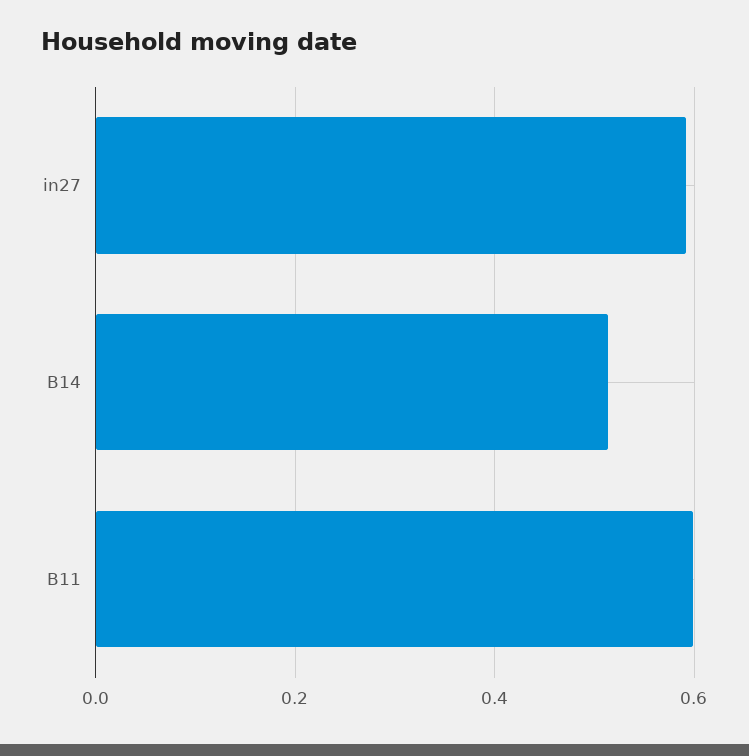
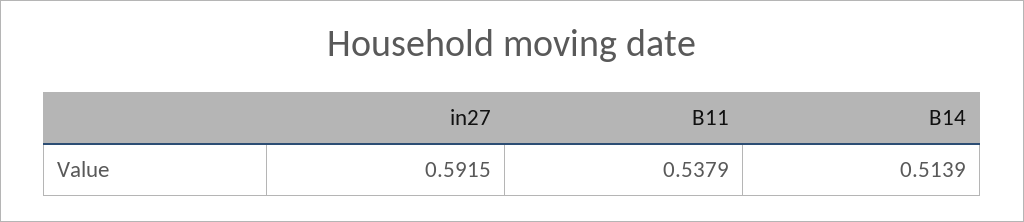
B11: 0.6 -> 0.5379

